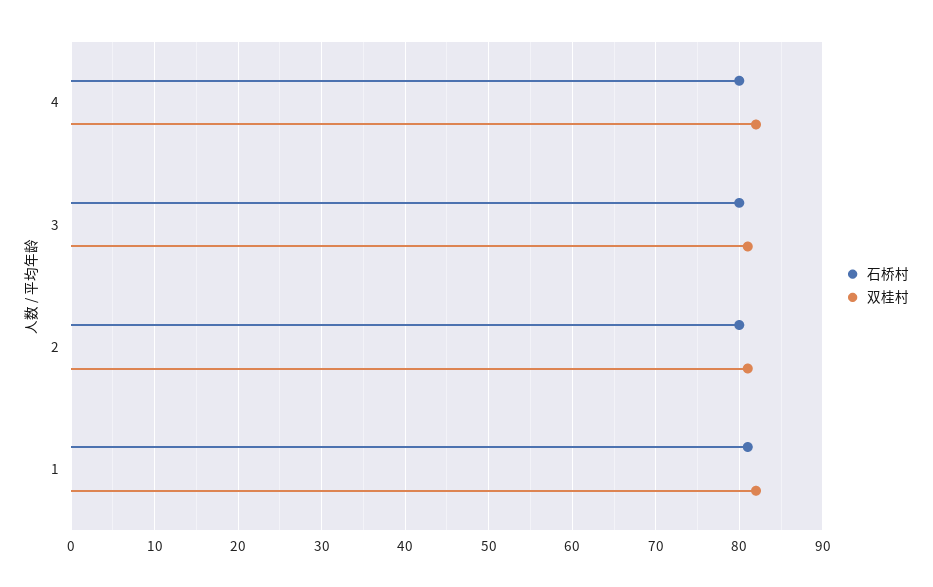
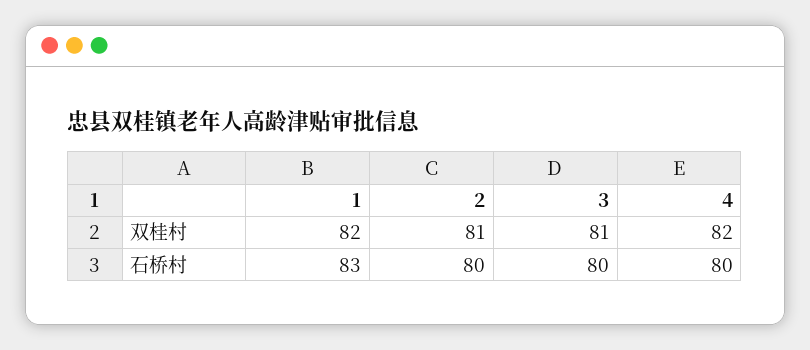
石桥村, 1: 81 -> 83

